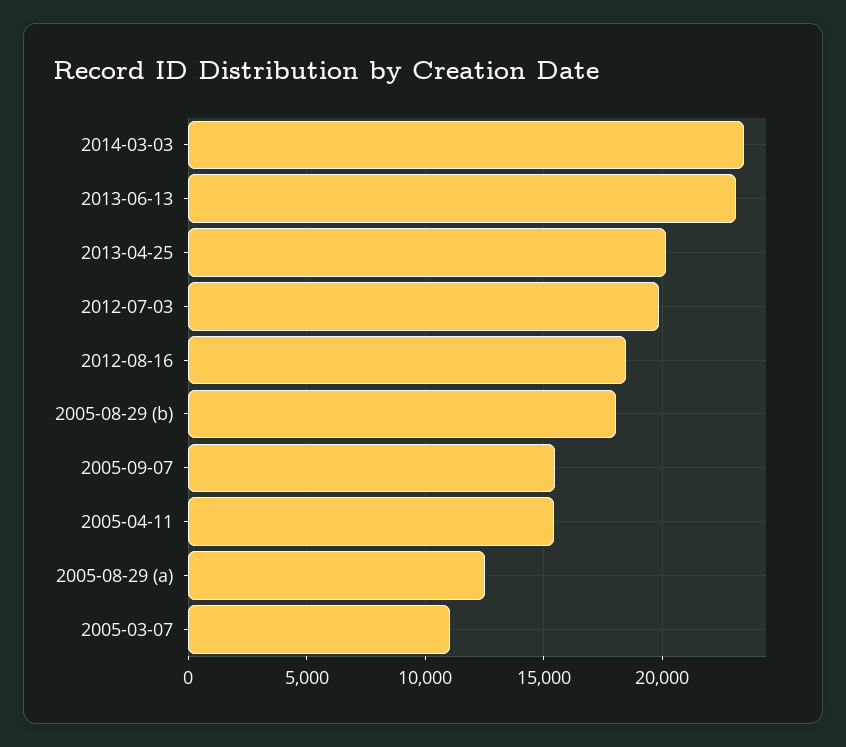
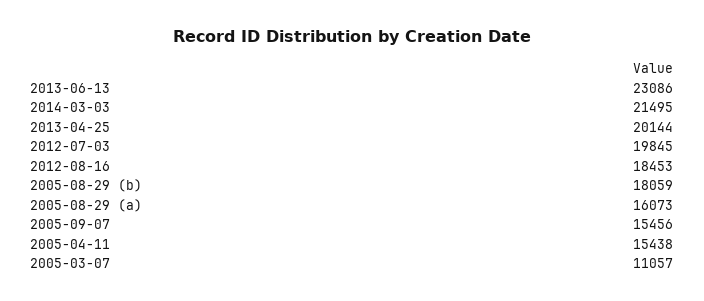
2014-03-03: 23500 -> 21495
2005-08-29 (a): 12500 -> 16073

